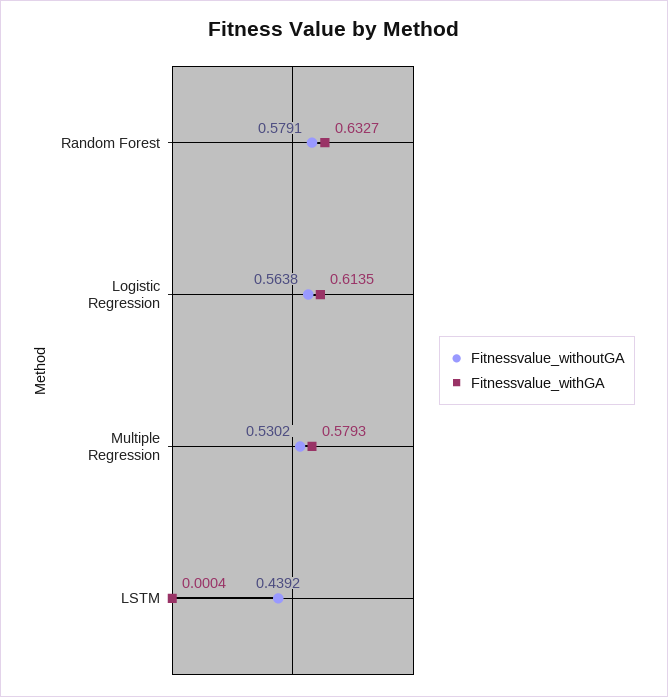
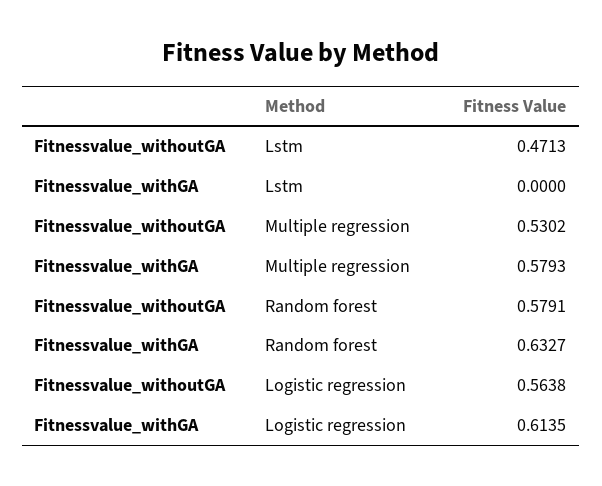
Fitnessvalue_withoutGA, LSTM: 0.4392 -> 0.4713
Fitnessvalue_withGA, LSTM: 0.0004 -> 0

